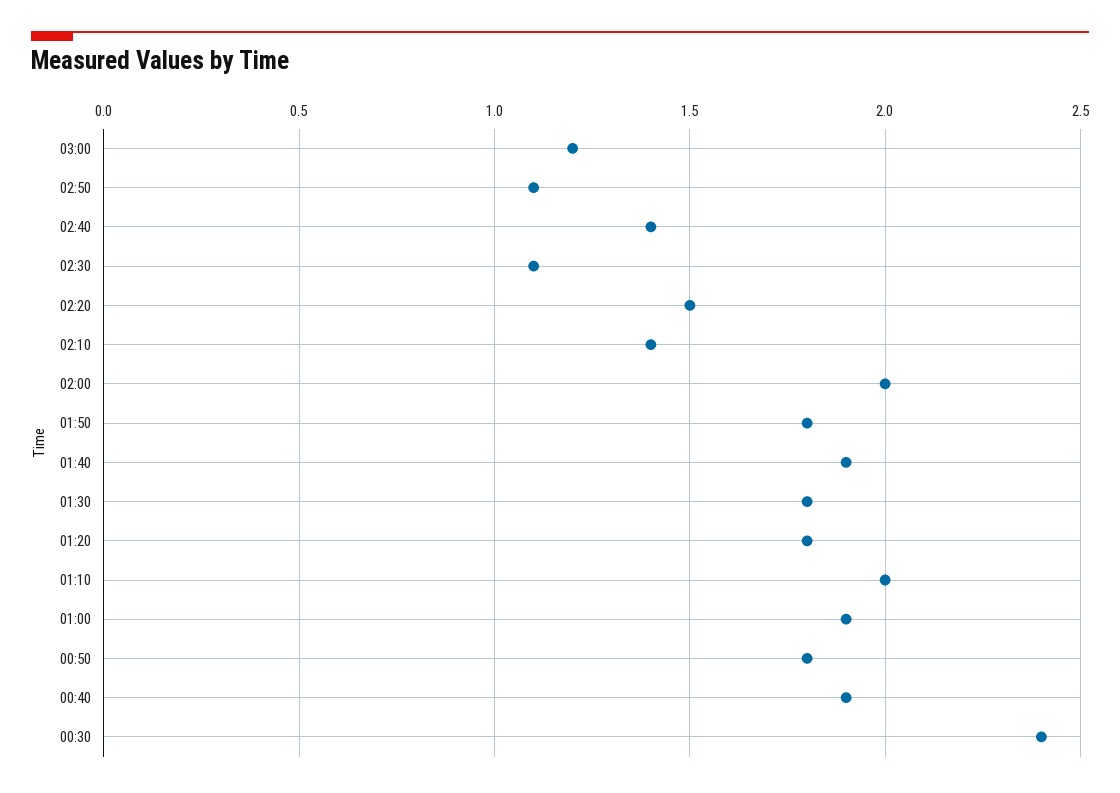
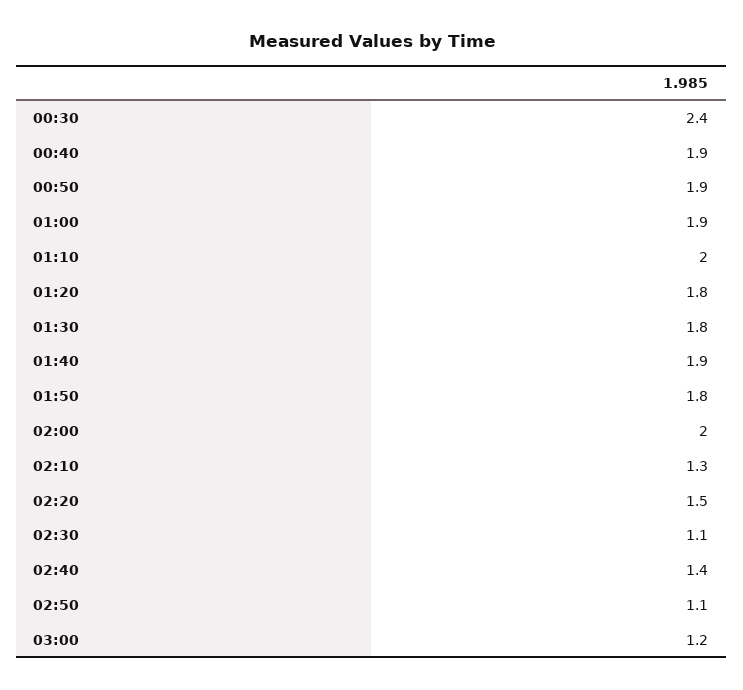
02:10: 1.4 -> 1.3
00:50: 1.8 -> 1.9

